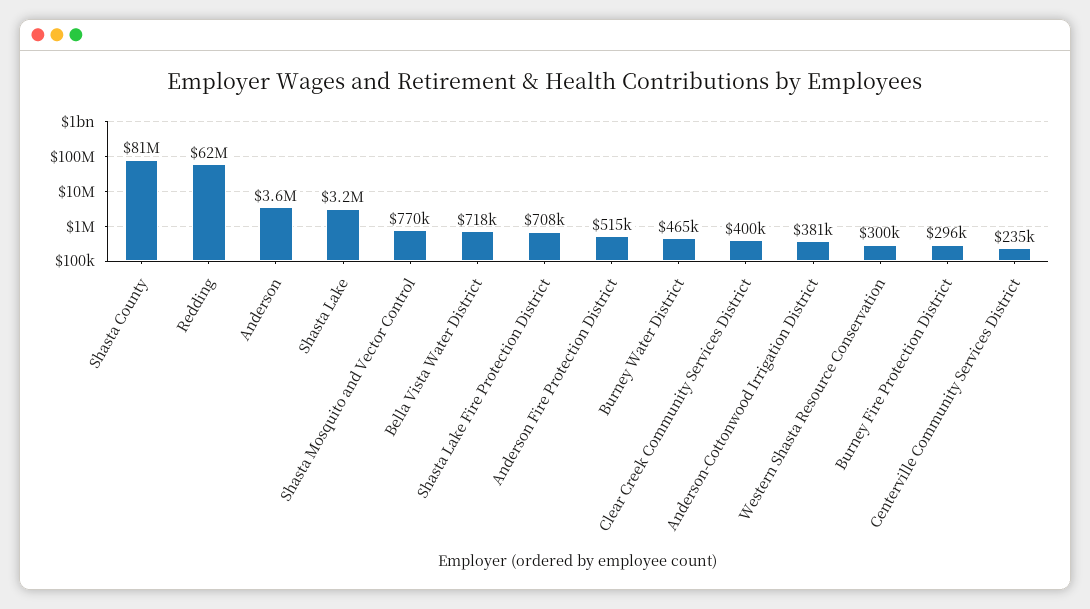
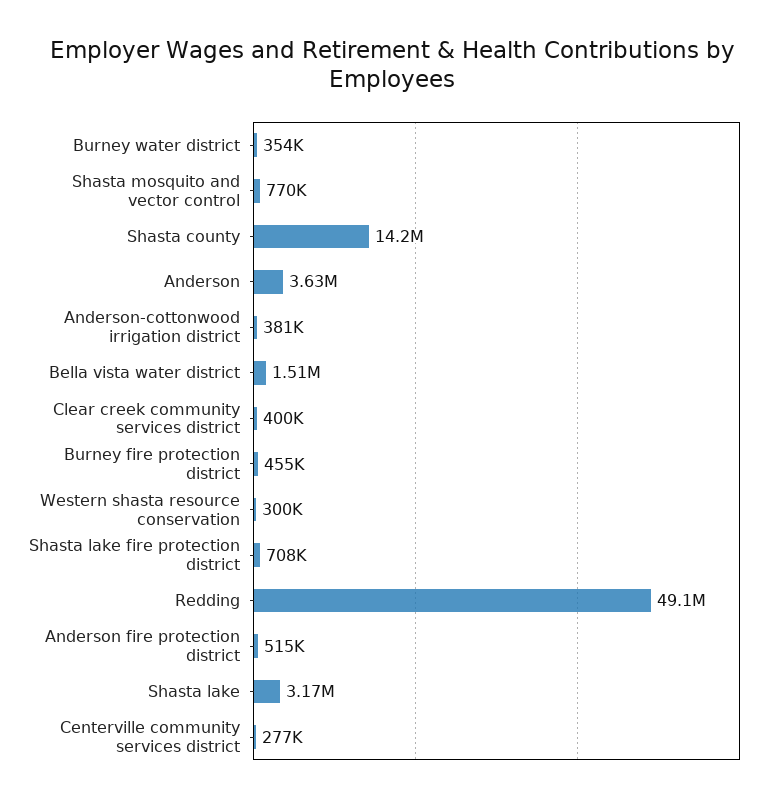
Shasta County: 81000000 -> 14200000
Redding: 62000000 -> 49100000
Bella Vista Water District: 718000 -> 1510000
Burney Water District: 465000 -> 354000
Burney Fire Protection District: 296000 -> 455000
Centerville Community Services District: 235000 -> 277000

